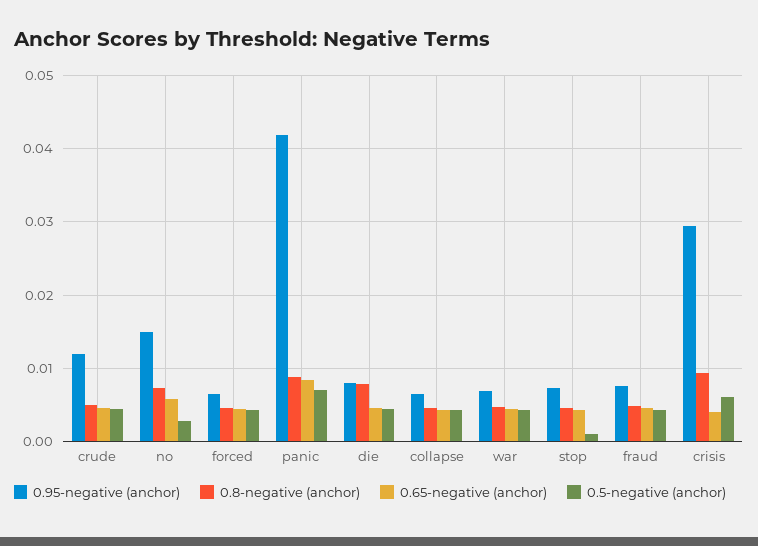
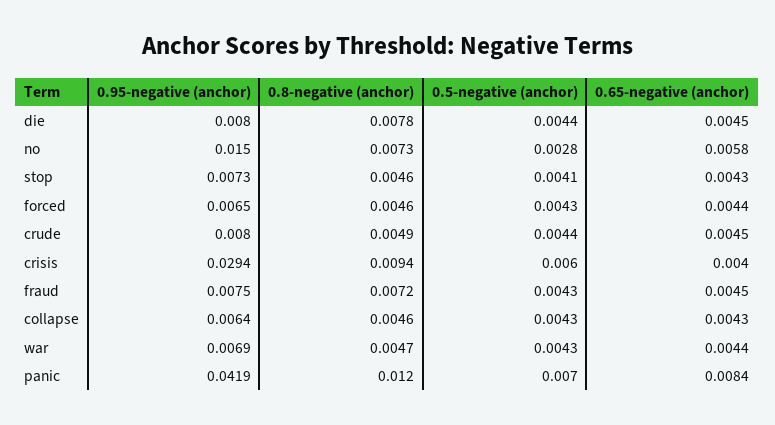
0.95-negative (anchor), crude: 0.012 -> 0.008
0.8-negative (anchor), panic: 0.009 -> 0.012
0.5-negative (anchor), stop: 0.001 -> 0.0041
0.8-negative (anchor), fraud: 0.005 -> 0.0072

